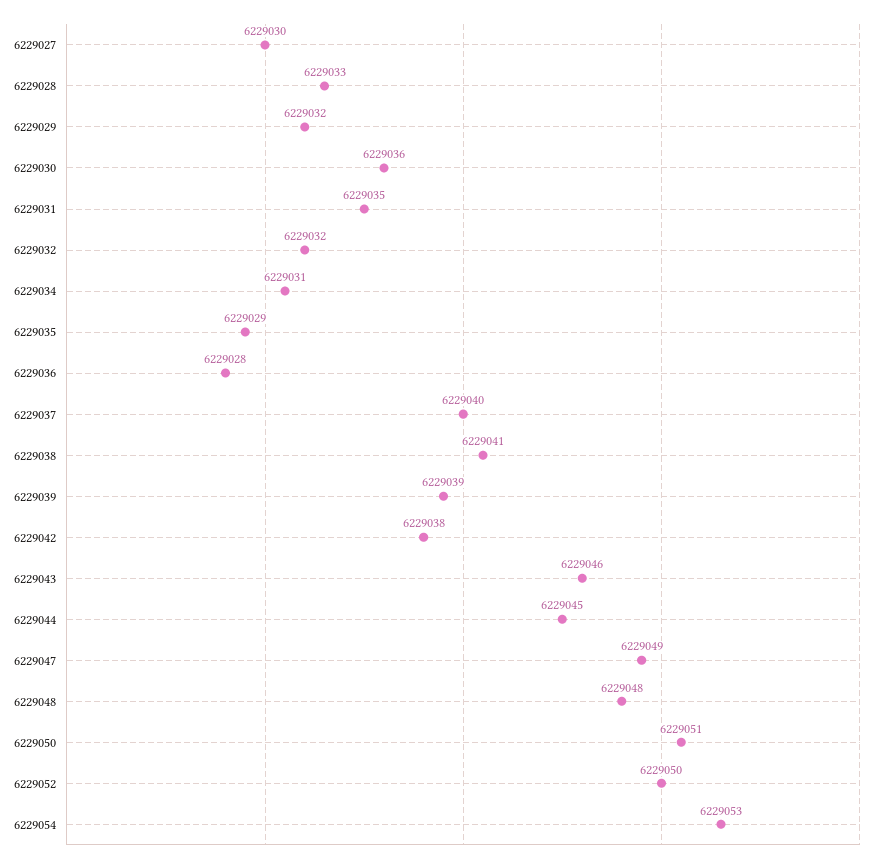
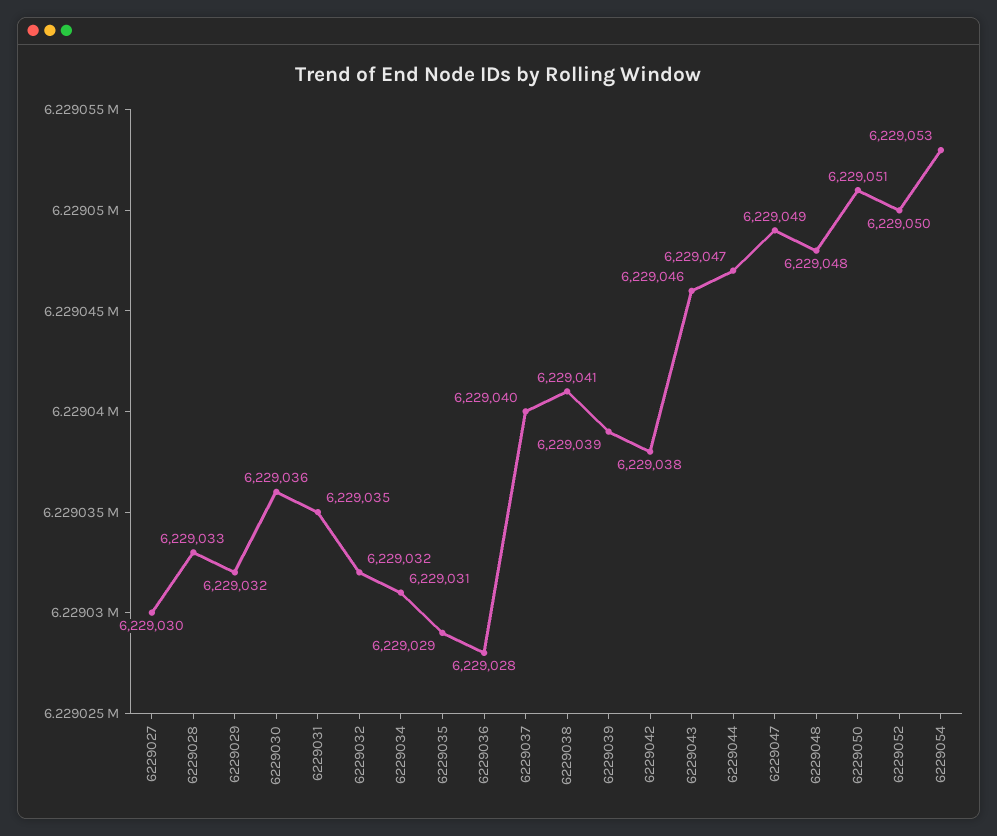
6229044: 6229045 -> 6229047

